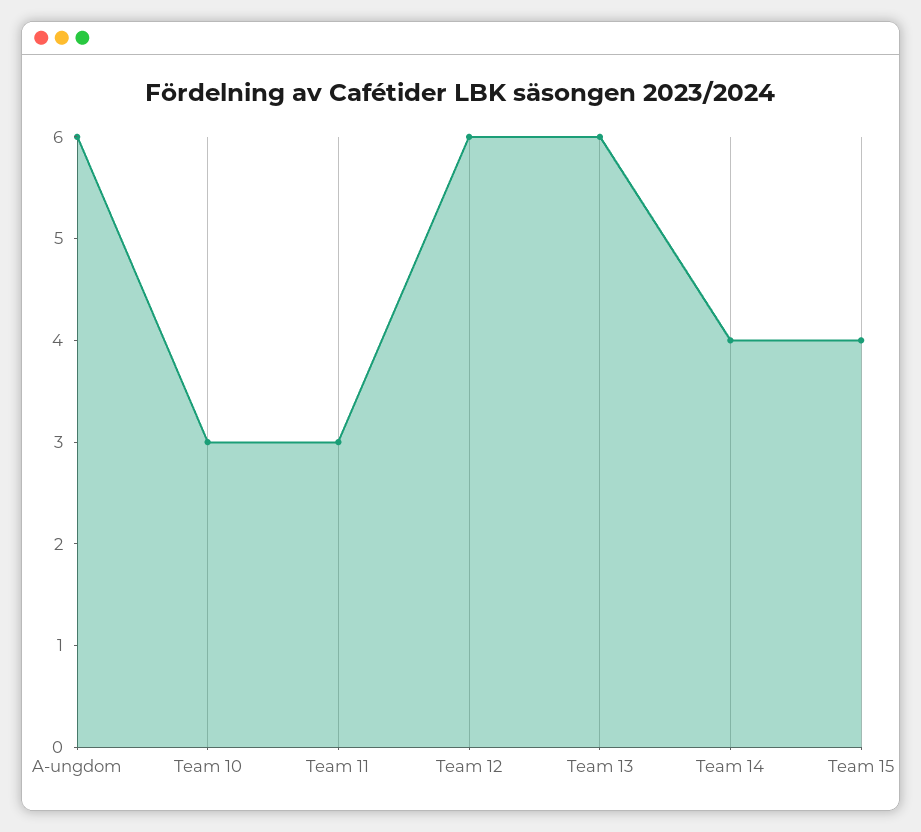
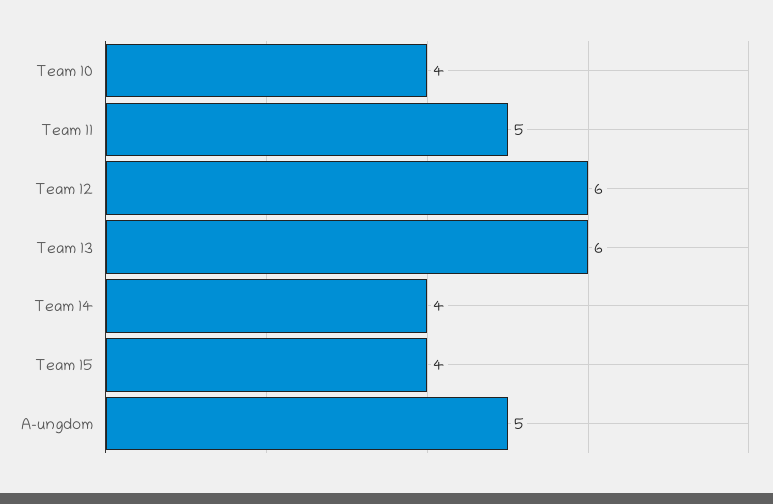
A-ungdom: 6 -> 5
Team 10: 3 -> 4
Team 11: 3 -> 5

